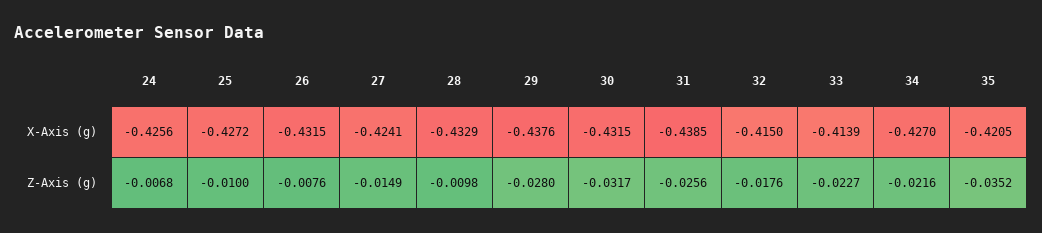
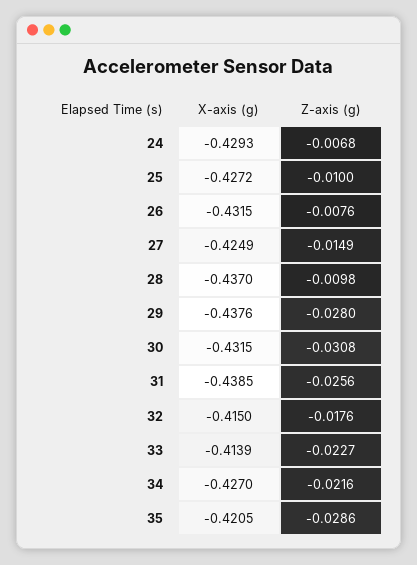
24, X-Axis (g): -0.4256 -> -0.4293
27, X-Axis (g): -0.4241 -> -0.4249
28, X-Axis (g): -0.4329 -> -0.437
30, Z-Axis (g): -0.0317 -> -0.0308
35, Z-Axis (g): -0.0352 -> -0.0286

